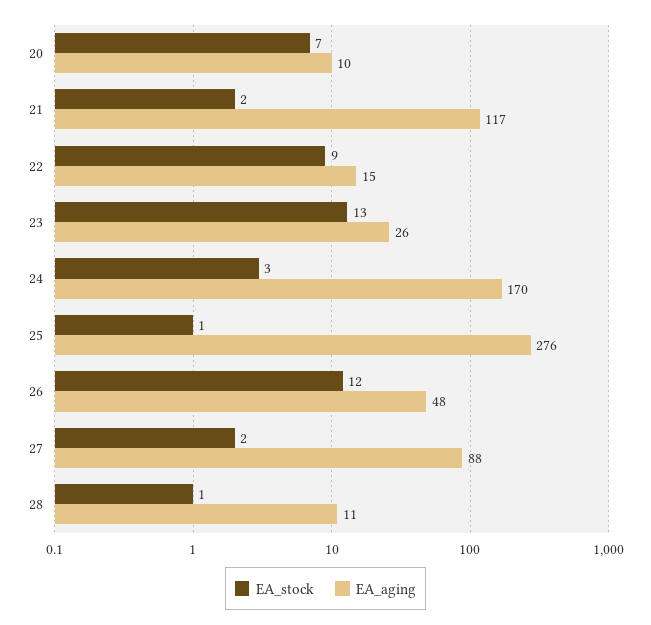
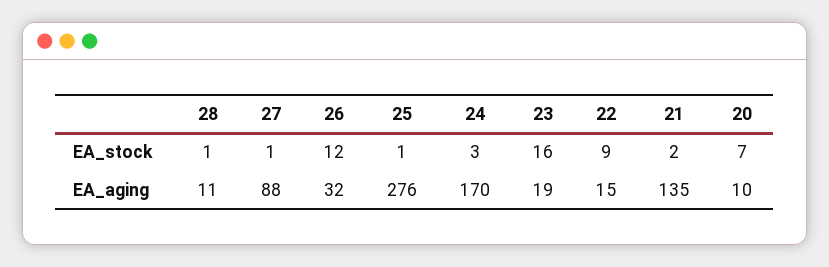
EA_aging, 21: 117 -> 135
EA_stock, 23: 13 -> 16
EA_aging, 23: 26 -> 19
EA_aging, 26: 48 -> 32
EA_stock, 27: 2 -> 1

